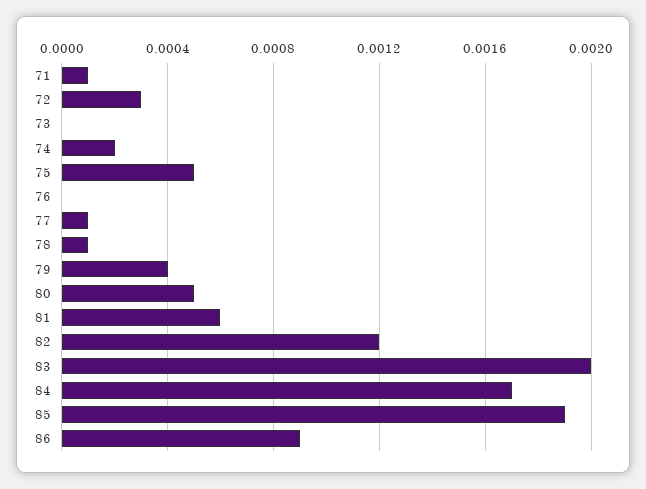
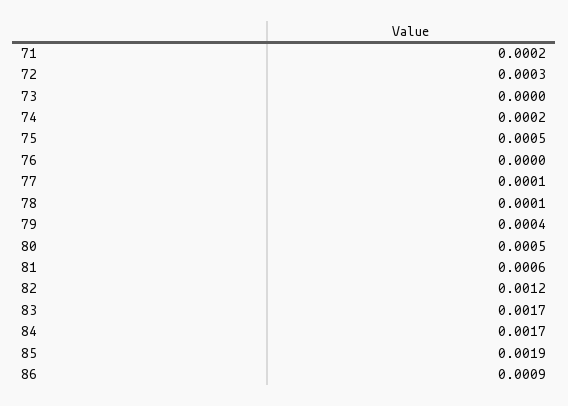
71: 0.0001 -> 0.0002
83: 0.002 -> 0.0017

